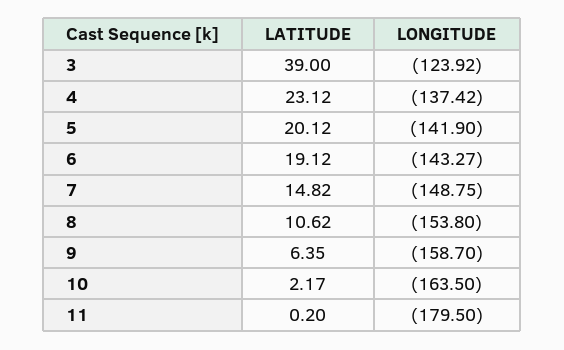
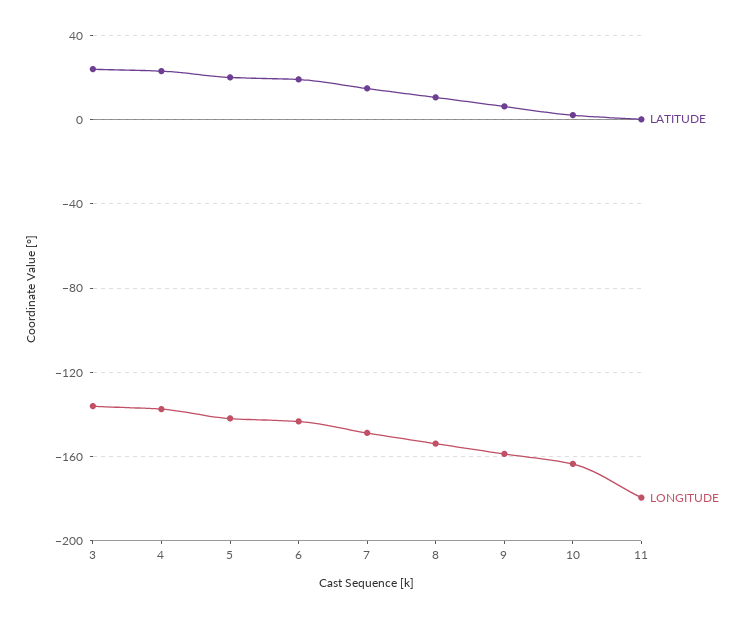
LATITUDE, 3: 39 -> 25
LONGITUDE, 3: -123.92 -> -135

